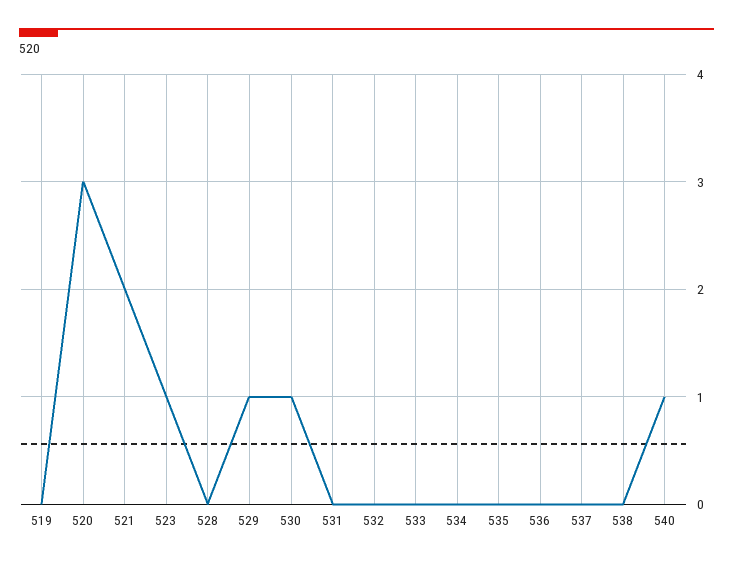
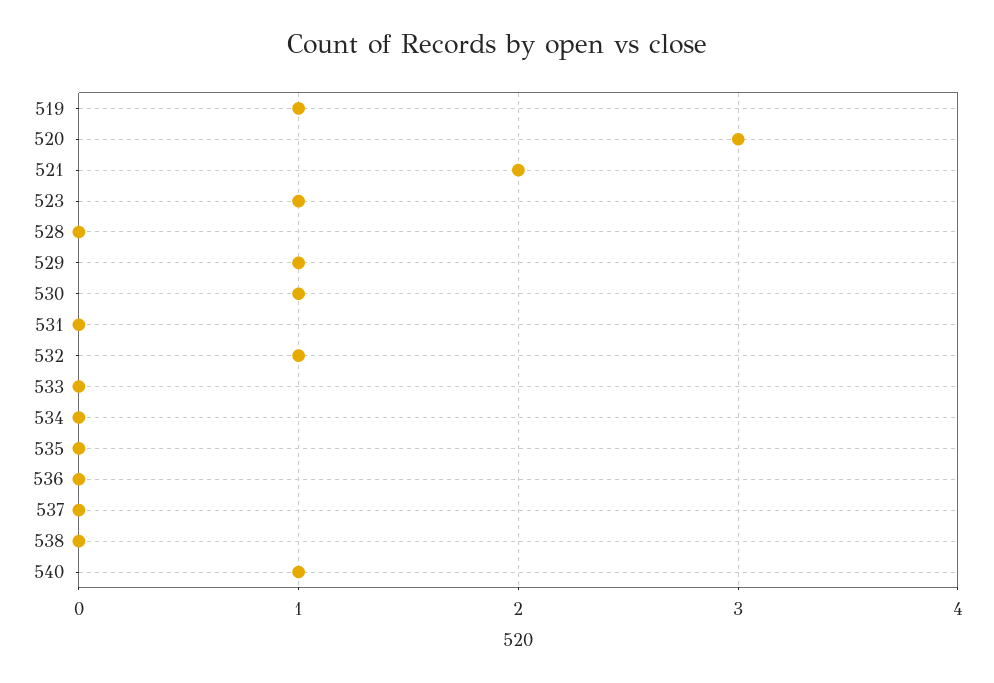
519: 0 -> 1
532: 0 -> 1

